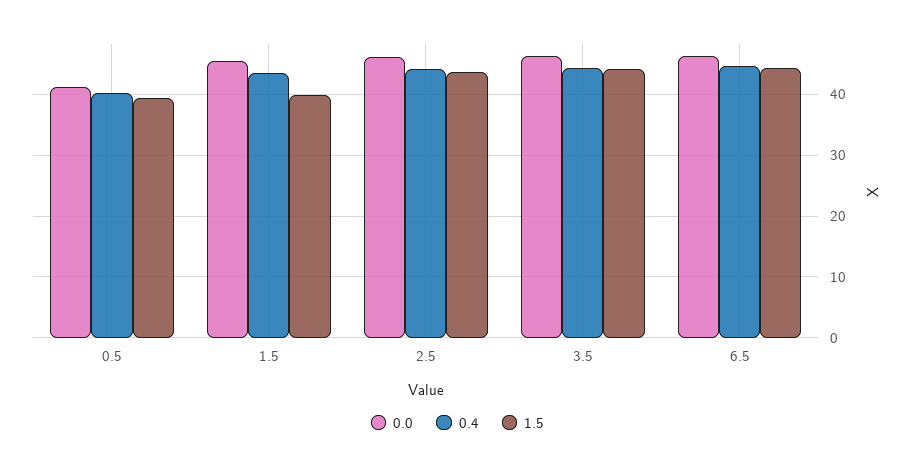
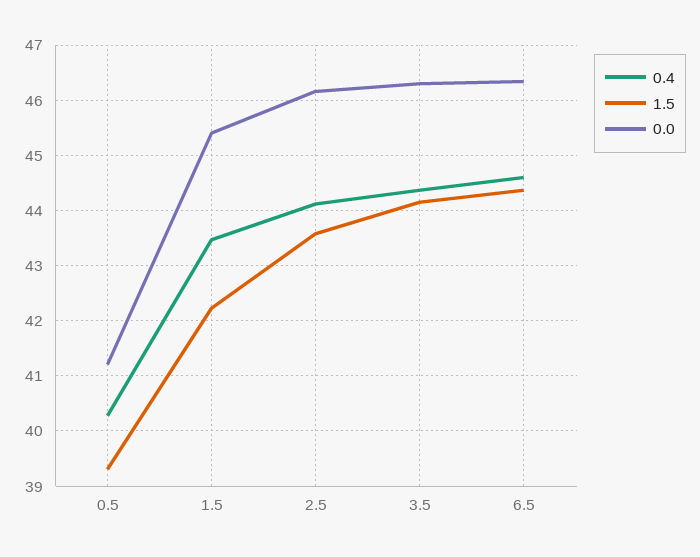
1.5, 1.5: 40 -> 42.2

